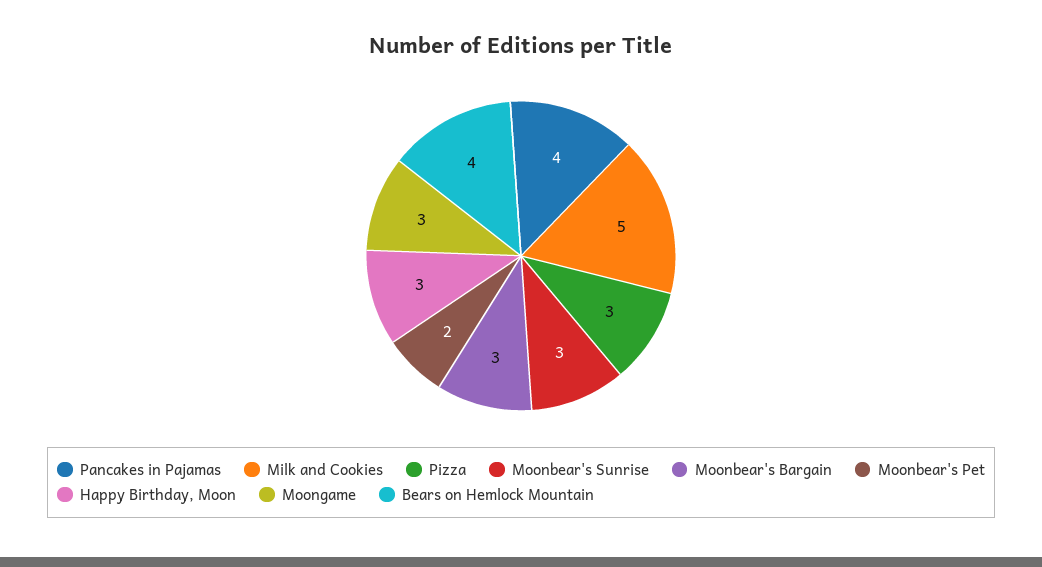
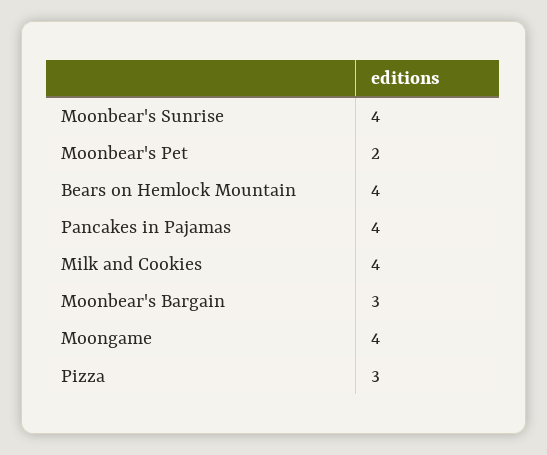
Milk and Cookies: 5 -> 4
Moonbear's Sunrise: 3 -> 4
Happy Birthday, Moon: 3 -> none
Moongame: 3 -> 4

